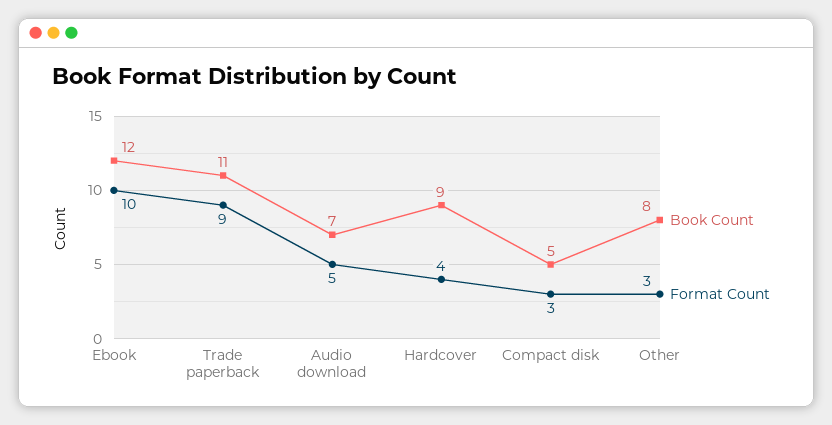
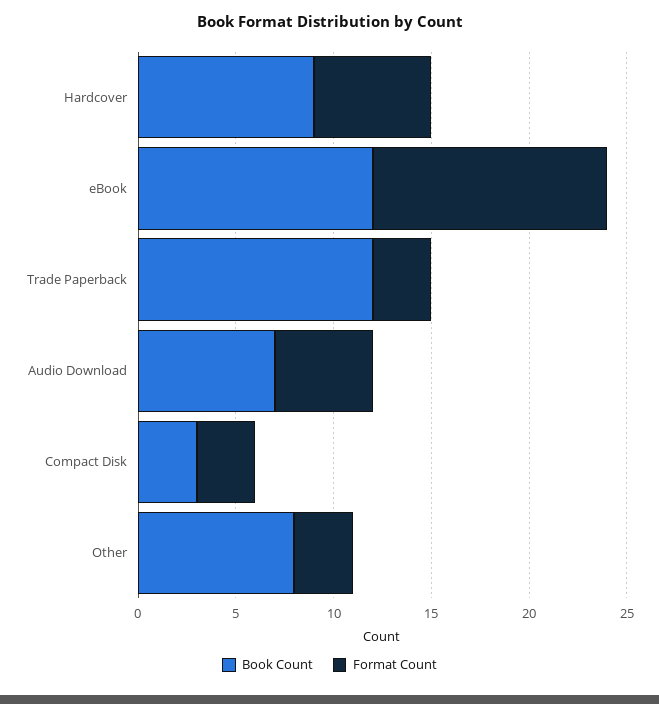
Format Count, Ebook: 10 -> 12
Book Count, Trade paperback: 11 -> 12
Format Count, Trade paperback: 9 -> 3
Format Count, Hardcover: 4 -> 6
Book Count, Compact disk: 5 -> 3

